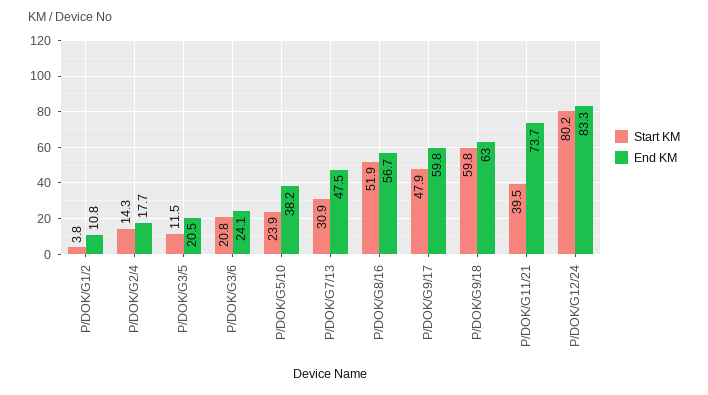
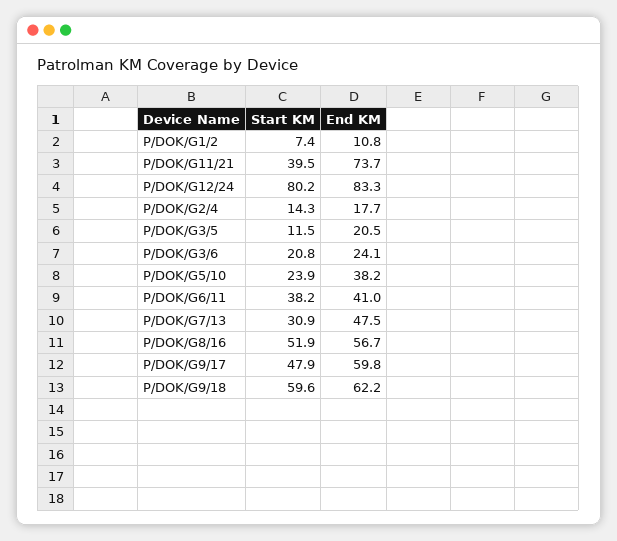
Start KM, P/DOK/G1/2: 3.8 -> 7.4
Start KM, P/DOK/G9/18: 59.8 -> 59.6
End KM, P/DOK/G9/18: 63 -> 62.2
Start KM, P/DOK/G6/11: none -> 38.2
End KM, P/DOK/G6/11: none -> 41

